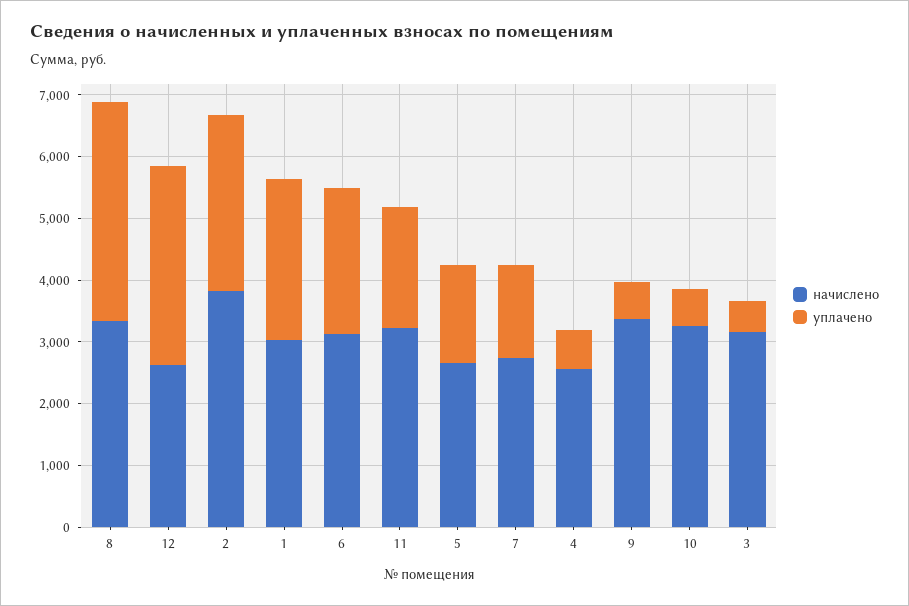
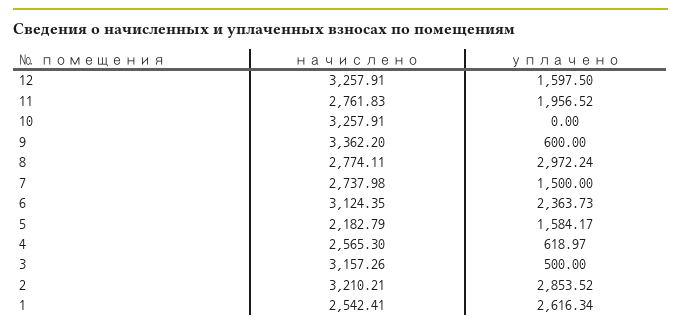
начислено, 8: 3400 -> 2774.11
уплачено, 8: 3600 -> 2972.24
начислено, 12: 2600 -> 3257.91
уплачено, 12: 3200 -> 1597.5
начислено, 2: 3800 -> 3210.21
начислено, 1: 3000 -> 2542.41
начислено, 11: 3200 -> 2761.83
начислено, 5: 2600 -> 2182.79
уплачено, 10: 600 -> 0

